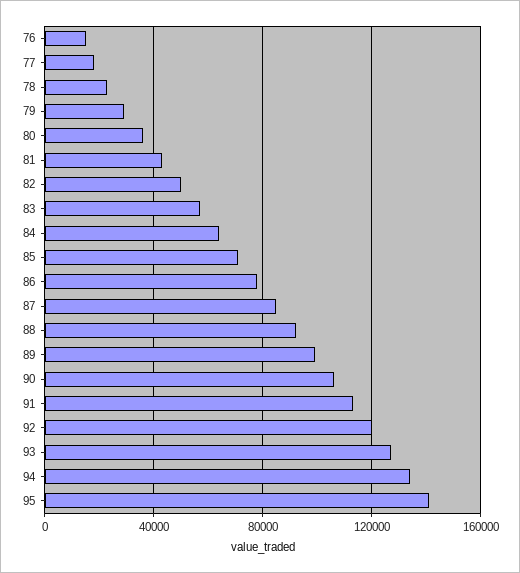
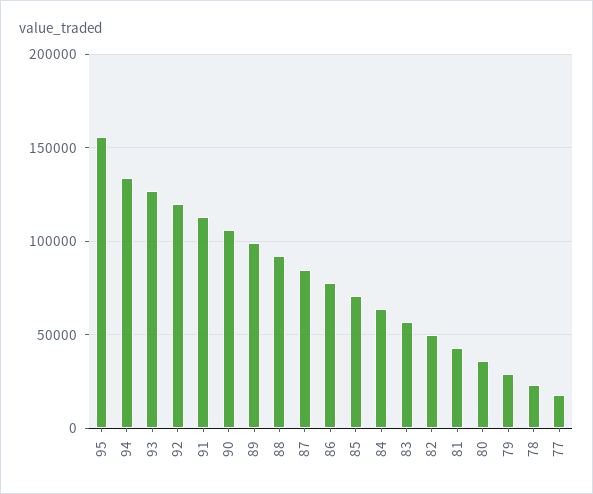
76: 15000 -> none
95: 140000 -> 155000

